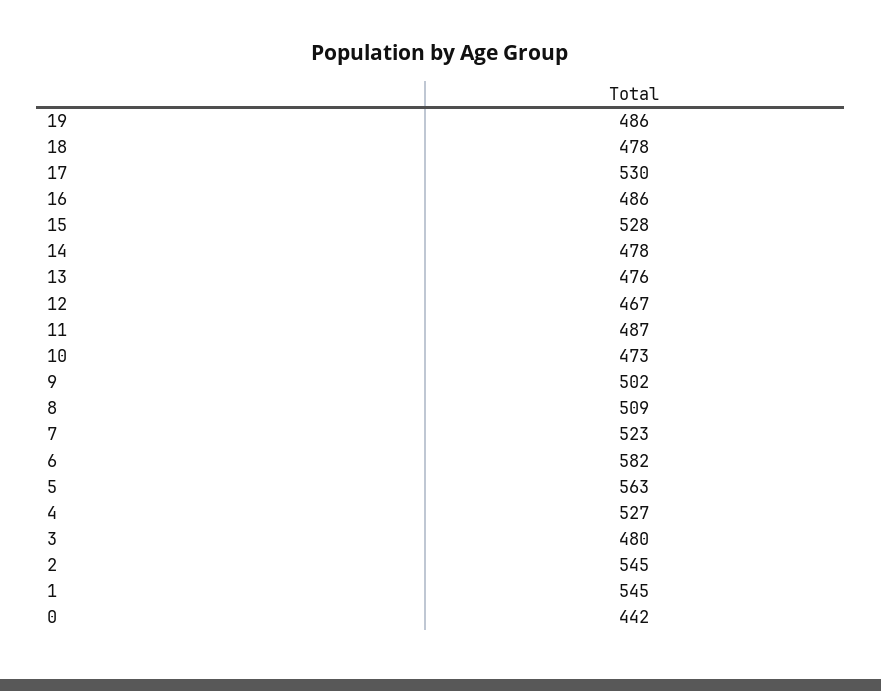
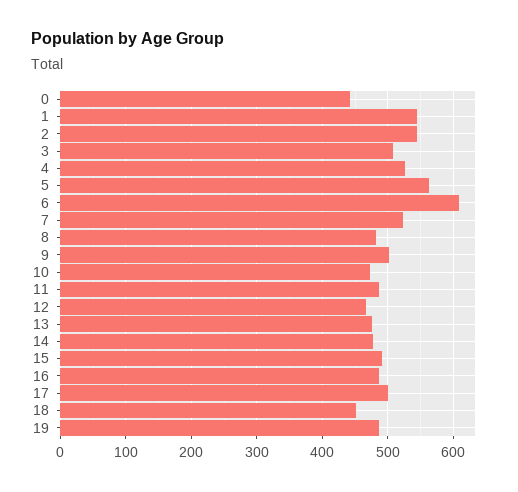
18: 478 -> 450
17: 530 -> 500
15: 528 -> 490
8: 509 -> 480
6: 582 -> 610
3: 480 -> 510

